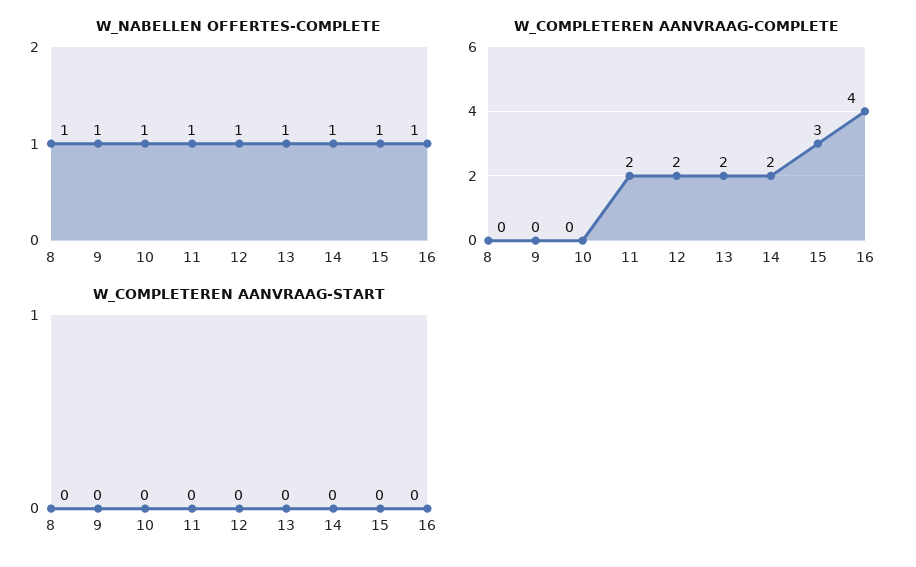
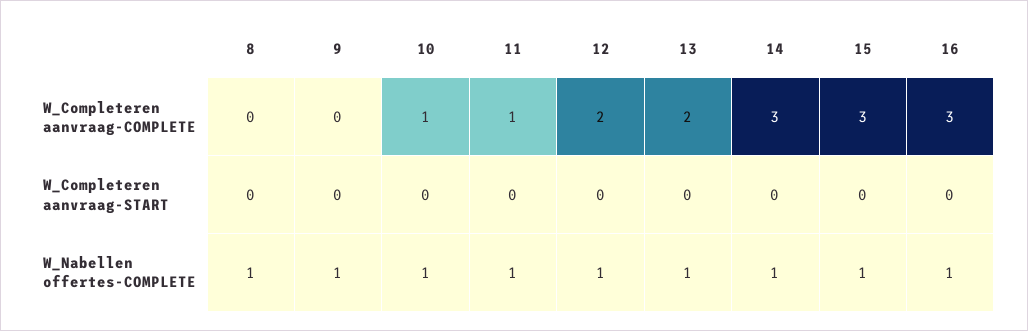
W_COMPLETEREN AANVRAAG-COMPLETE, 10: 0 -> 1
W_COMPLETEREN AANVRAAG-COMPLETE, 11: 2 -> 1
W_COMPLETEREN AANVRAAG-COMPLETE, 14: 2 -> 3
W_COMPLETEREN AANVRAAG-COMPLETE, 16: 4 -> 3

